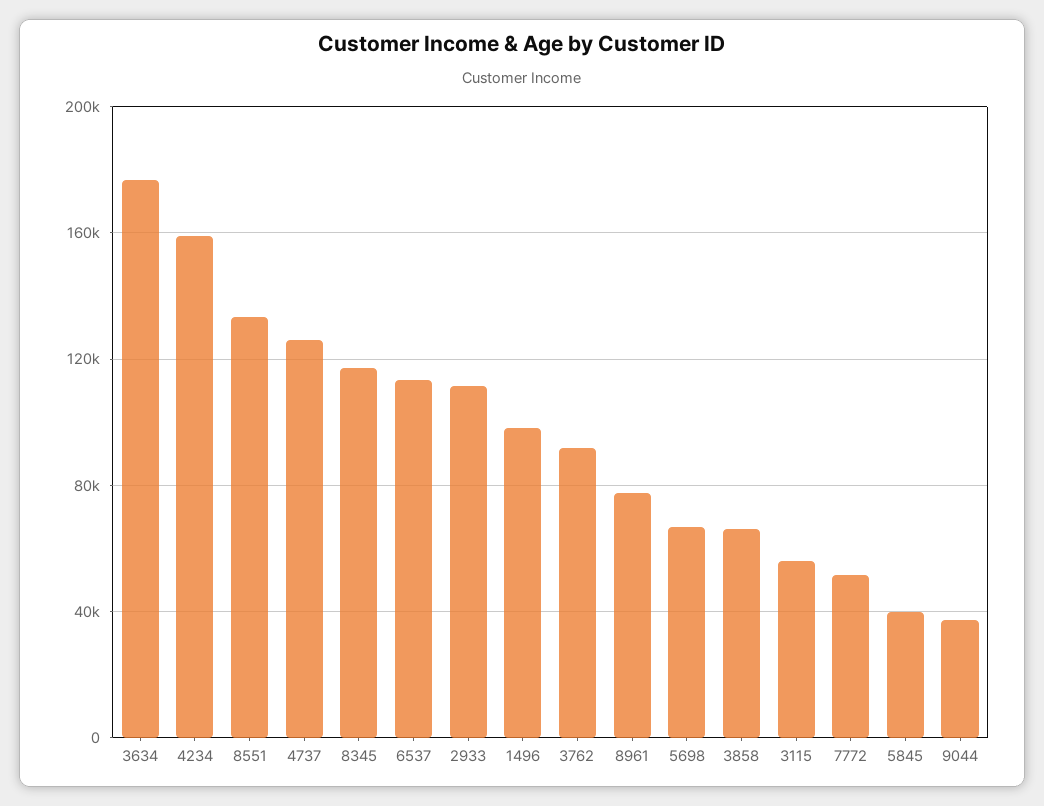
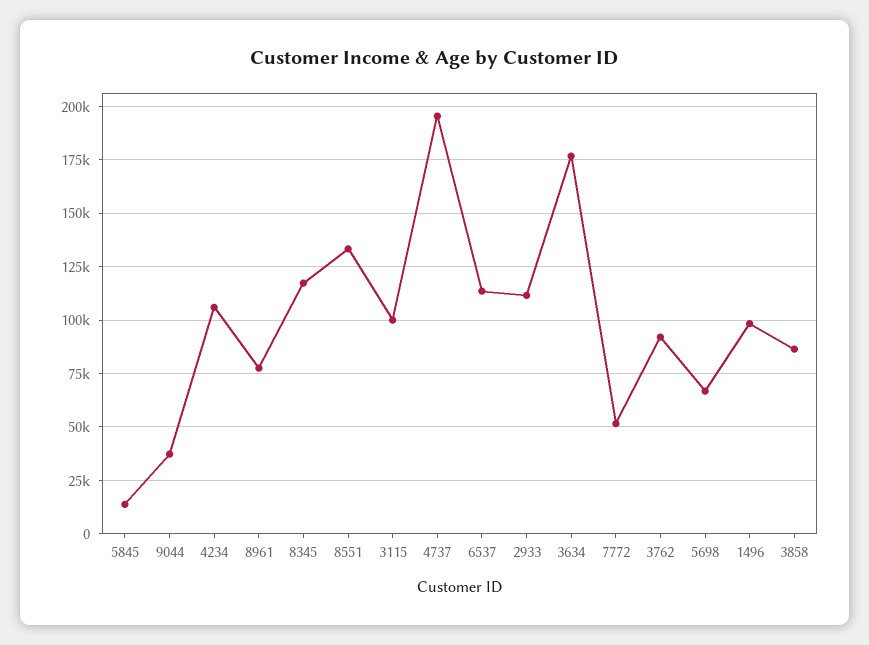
4234: 160000 -> 105000
4737: 125000 -> 195000
3858: 65000 -> 85000
3115: 55000 -> 100000
5845: 40000 -> 15000

